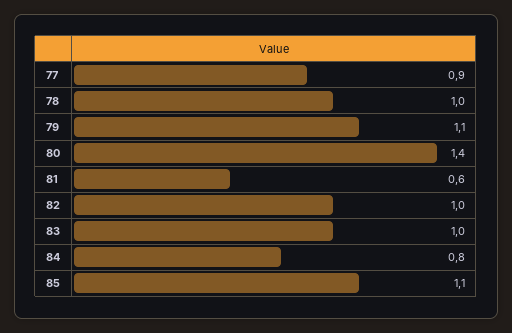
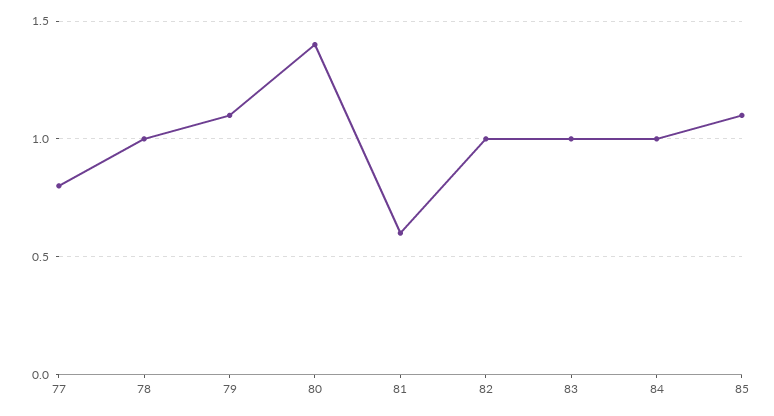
77: 0.9 -> 0.8
84: 0.8 -> 1

